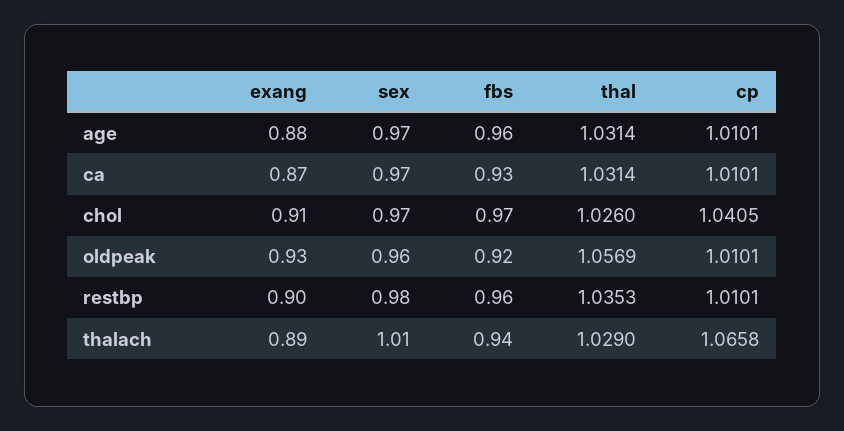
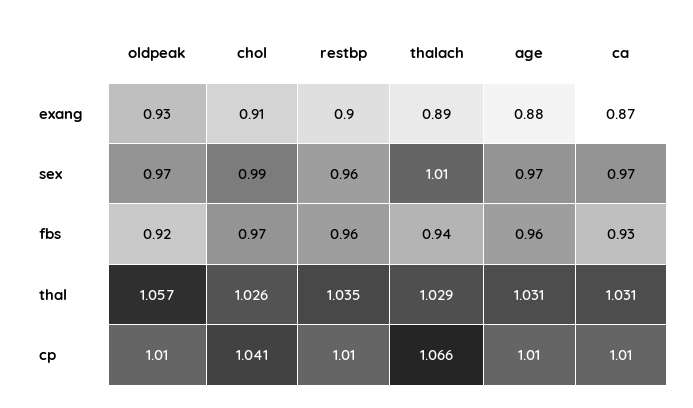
sex, chol: 0.97 -> 0.99
sex, oldpeak: 0.96 -> 0.97
sex, restbp: 0.98 -> 0.96

